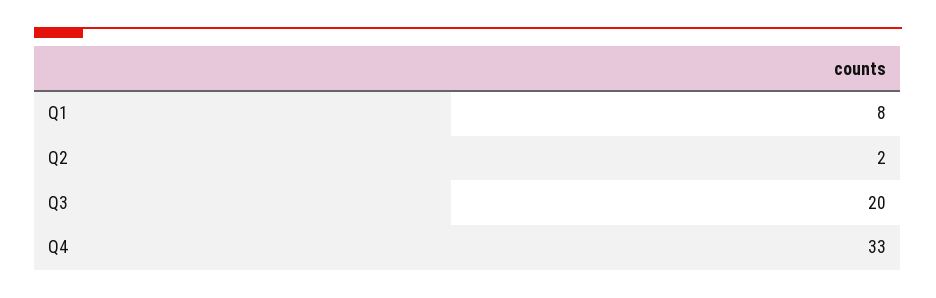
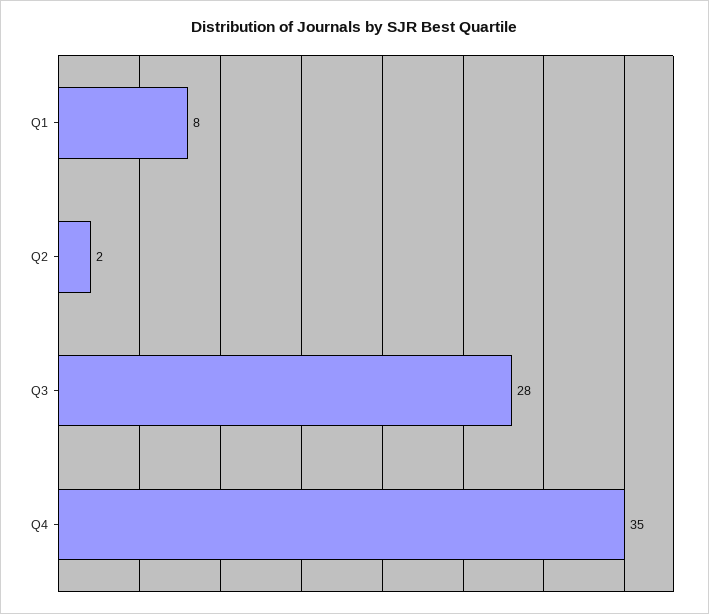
Q3: 20 -> 28
Q4: 33 -> 35

